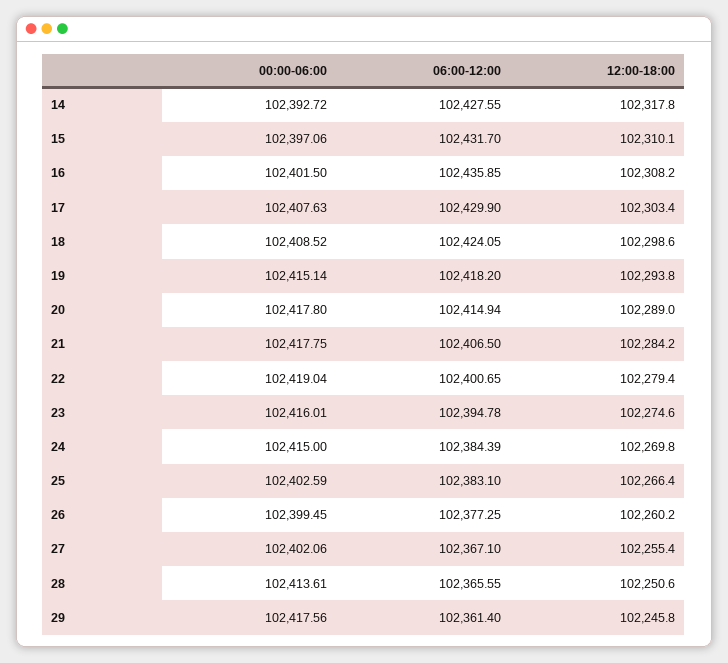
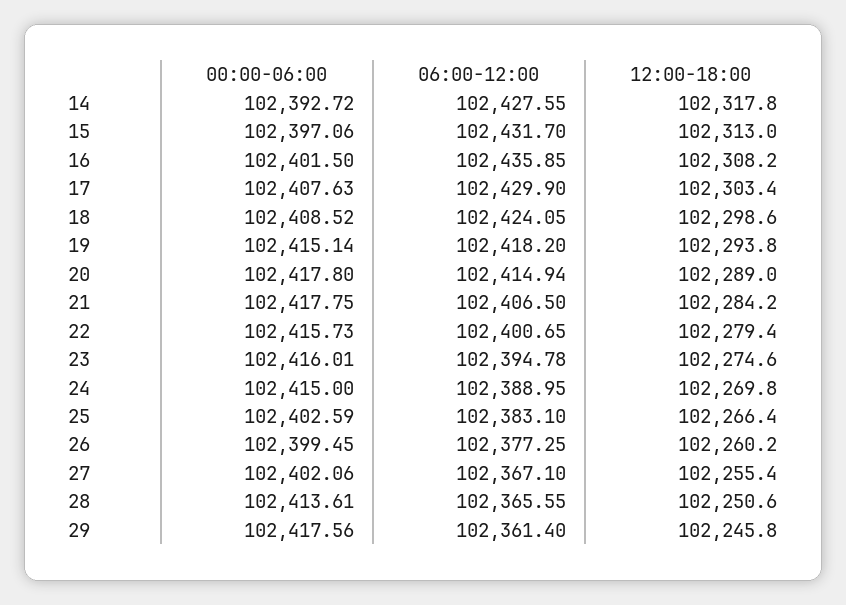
12:00-18:00, 15: 102310.1 -> 102313
00:00-06:00, 22: 102419.04 -> 102415.73
06:00-12:00, 24: 102384.39 -> 102388.95

